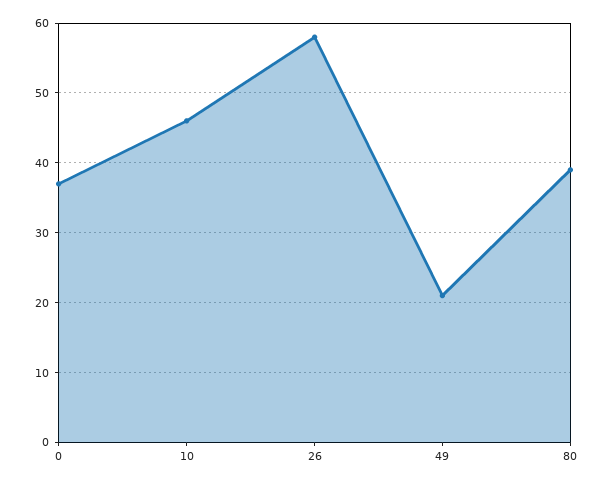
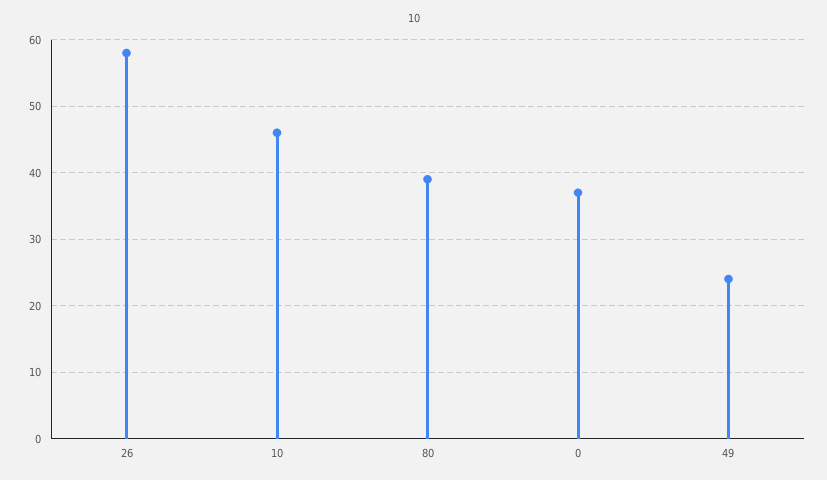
49: 21 -> 24

